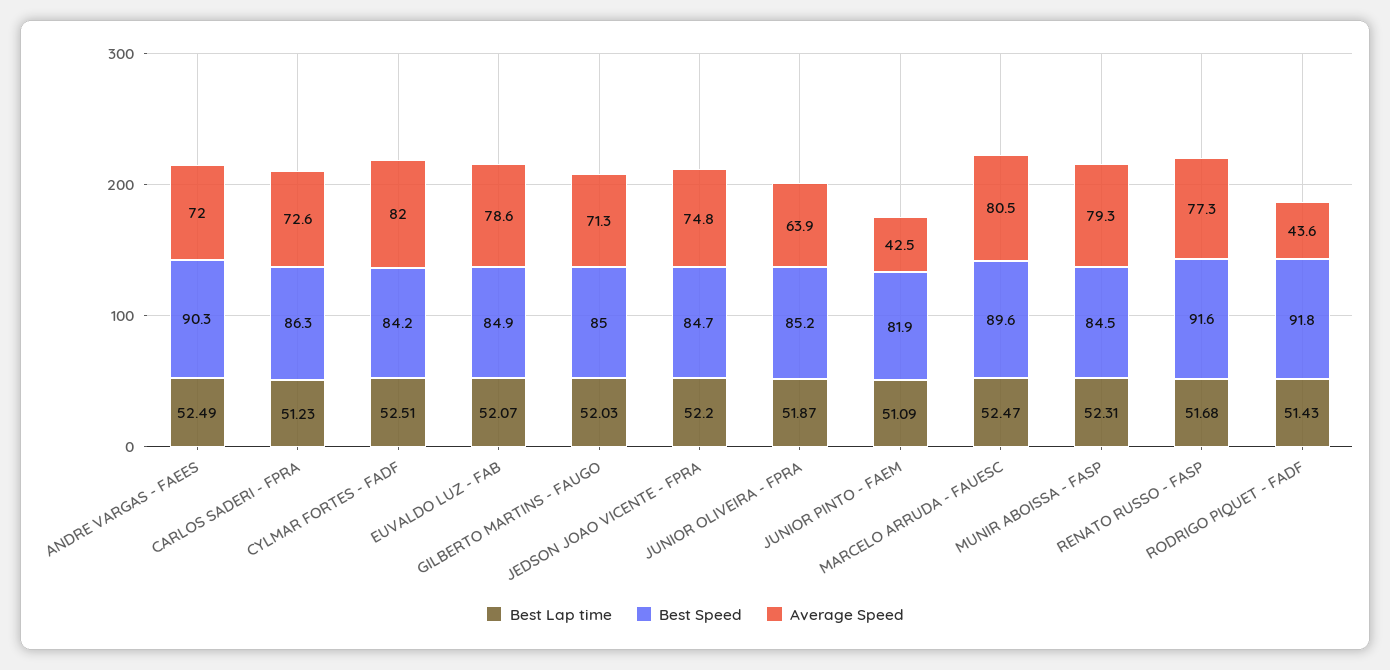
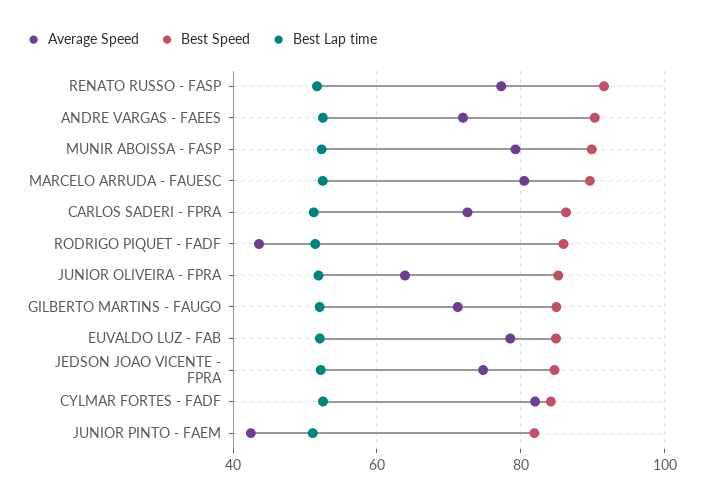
Best Speed, MUNIR ABOISSA - FASP: 84.5 -> 90
Best Speed, RODRIGO PIQUET - FADF: 91.8 -> 86

